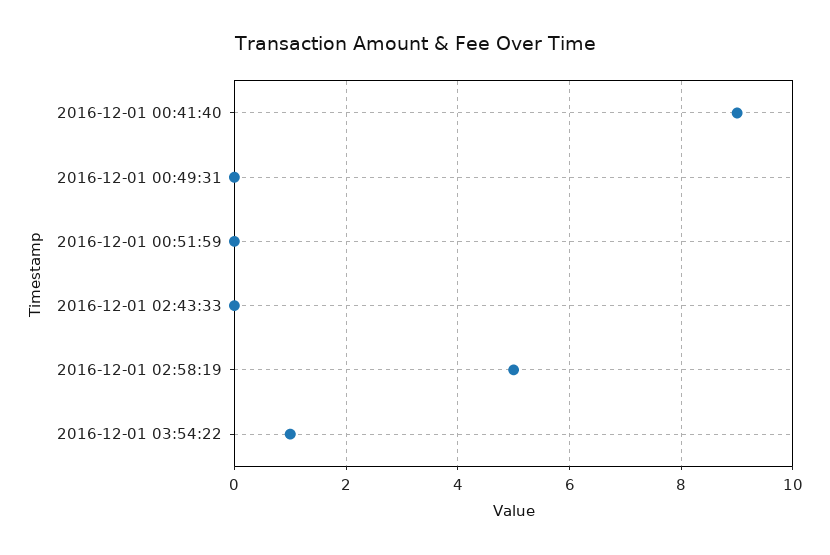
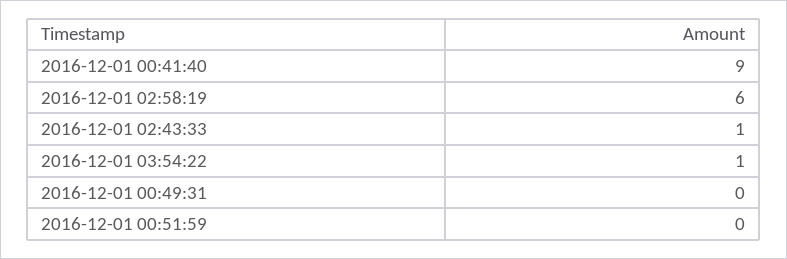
2016-12-01 02:43:33: 0 -> 1
2016-12-01 02:58:19: 5 -> 6

